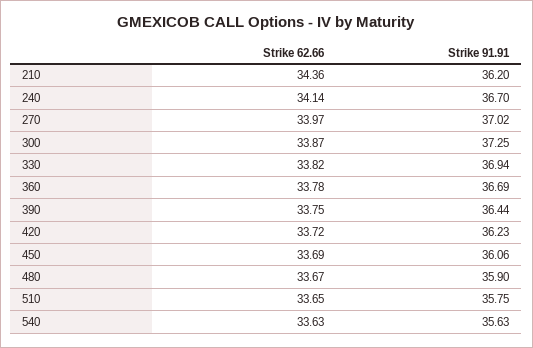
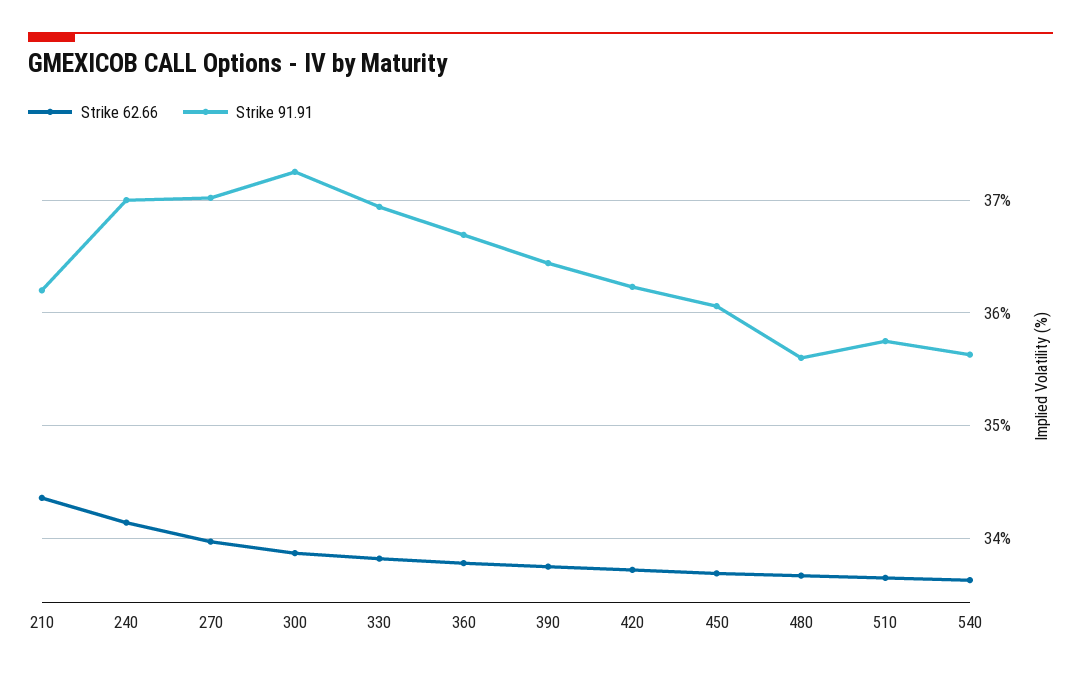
Strike 91.91, 240: 36.7 -> 37
Strike 91.91, 480: 35.9 -> 35.6

